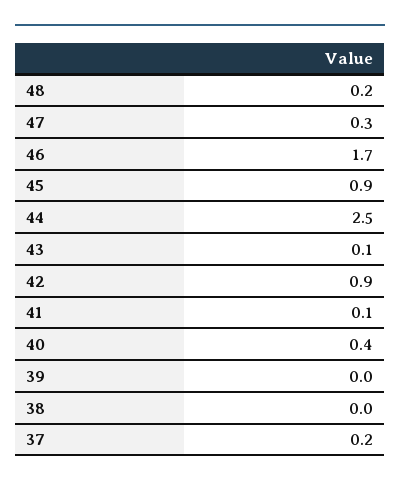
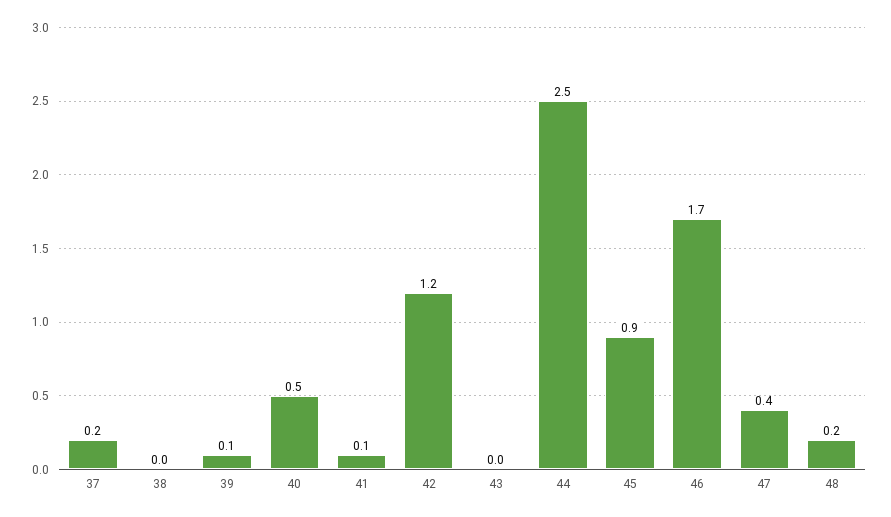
47: 0.3 -> 0.4
43: 0.1 -> 0
42: 0.9 -> 1.2
40: 0.4 -> 0.5
39: 0 -> 0.1

